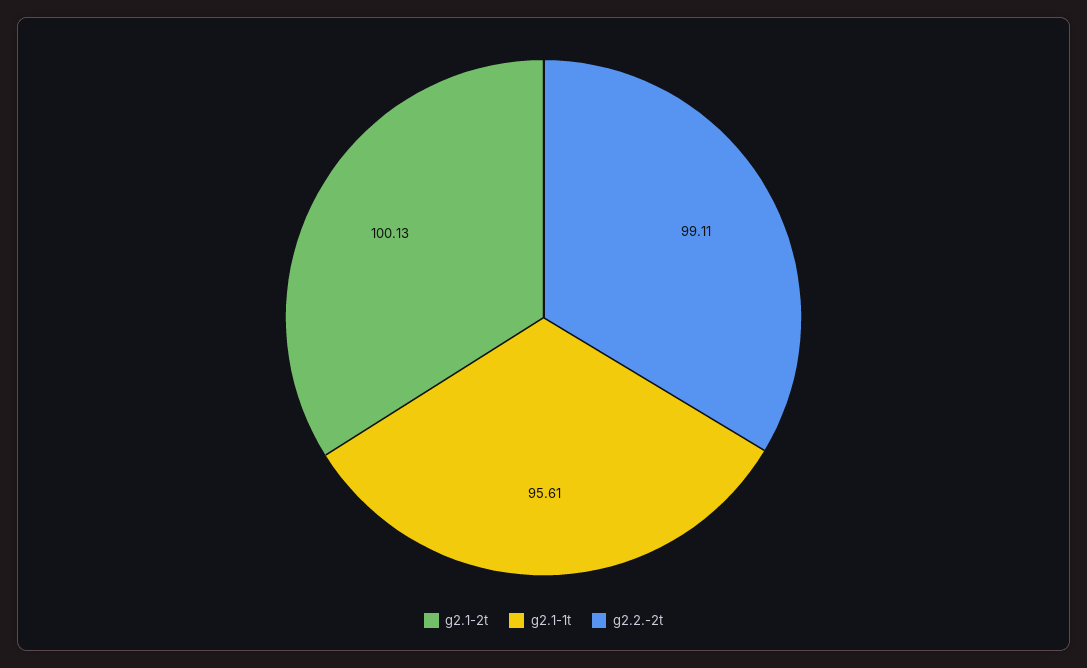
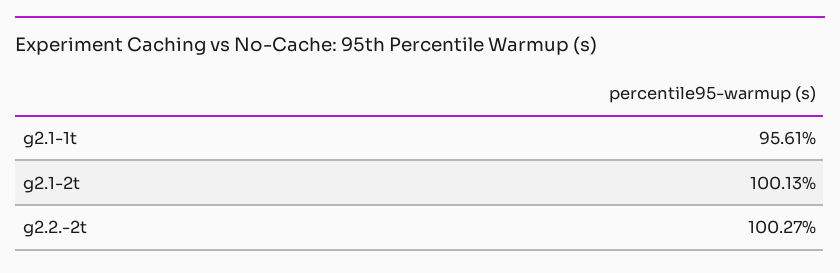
g2.2.-2t: 99.11 -> 100.27

